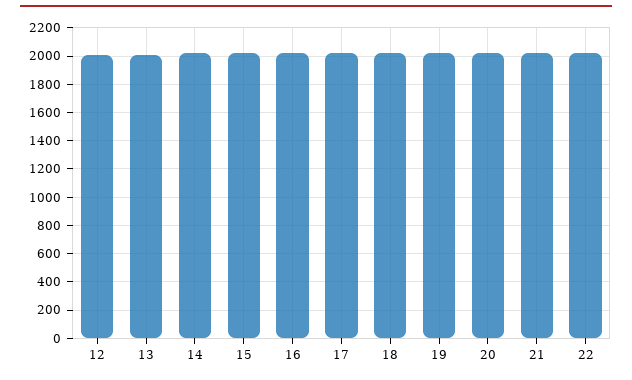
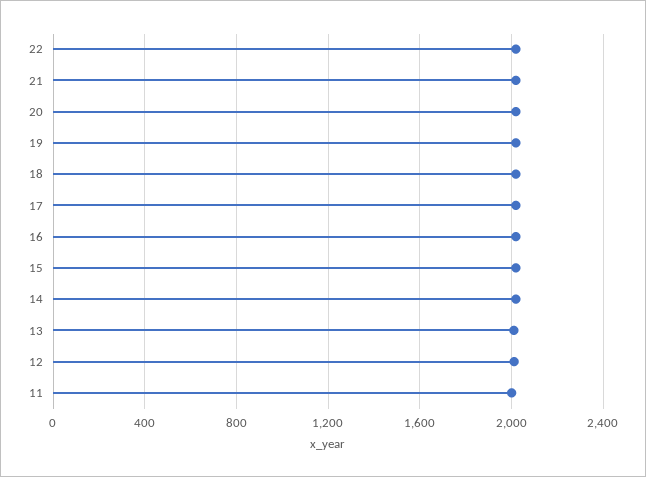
11: none -> 2000

